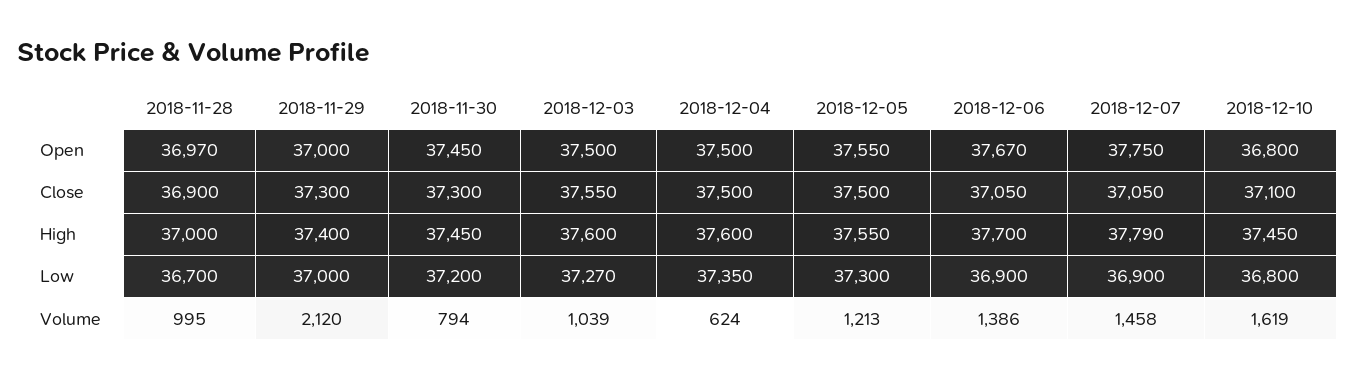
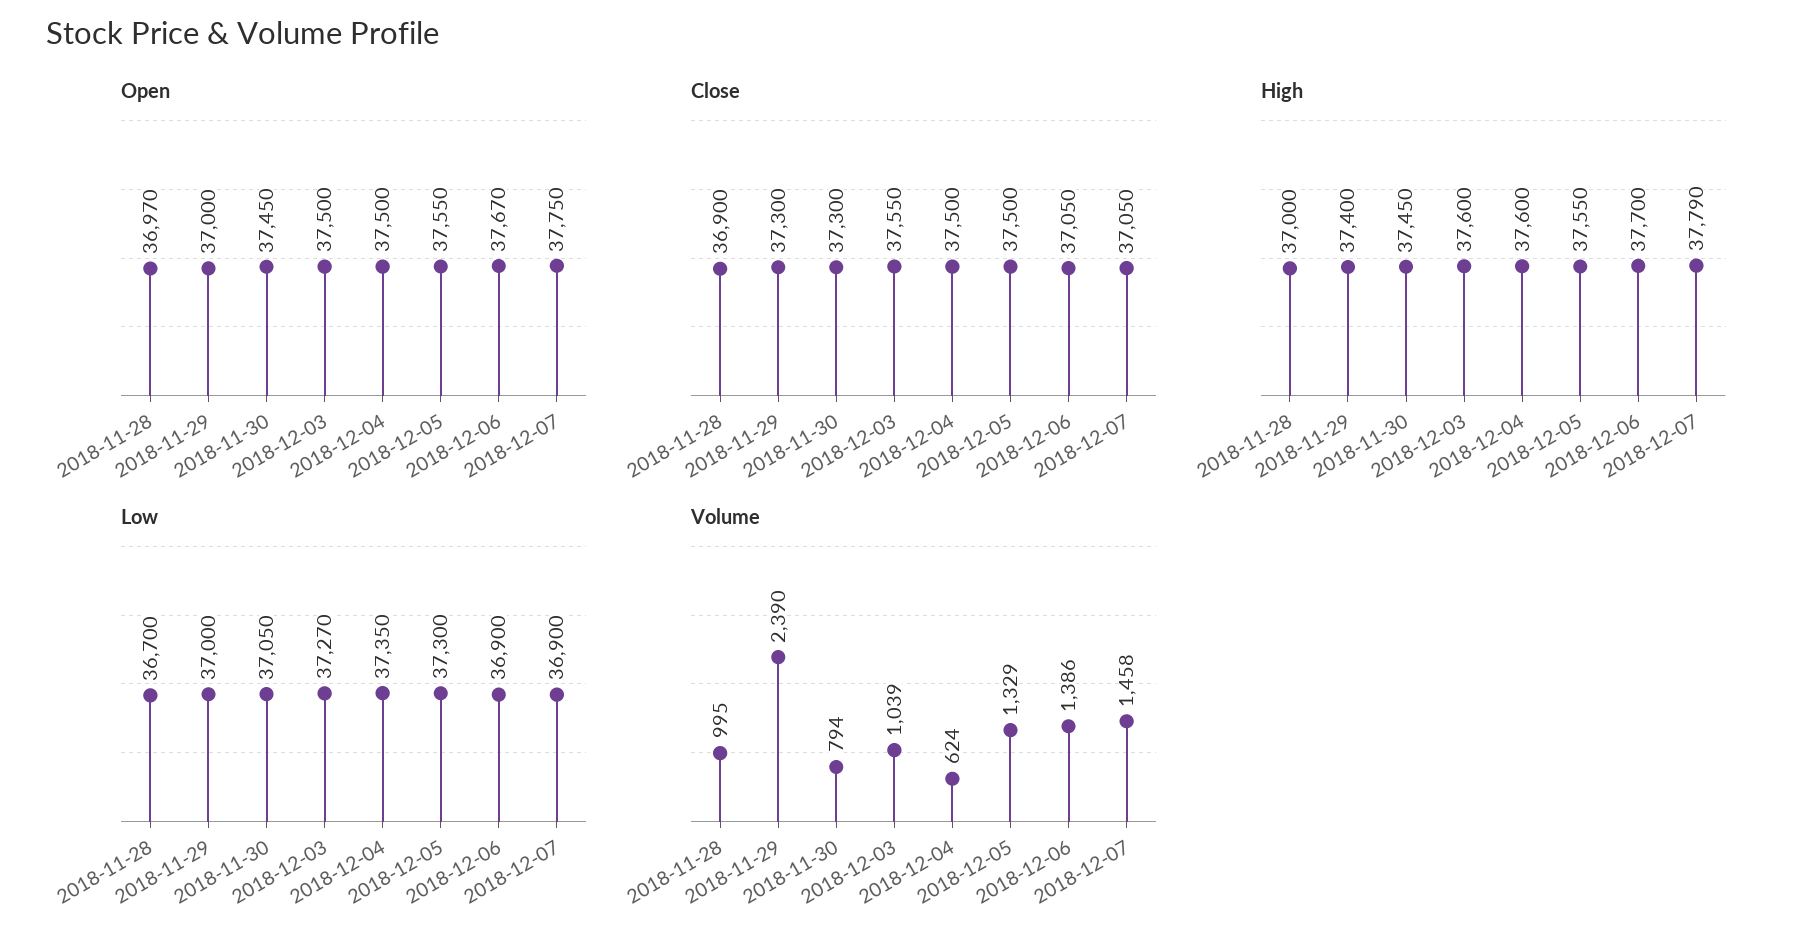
Open, 2018-12-10: 36800 -> none
Close, 2018-12-10: 37100 -> none
High, 2018-12-10: 37450 -> none
Low, 2018-11-30: 37200 -> 37050
Low, 2018-12-10: 36800 -> none
Volume, 2018-11-29: 2120 -> 2390
Volume, 2018-12-05: 1213 -> 1329
Volume, 2018-12-10: 1619 -> none

